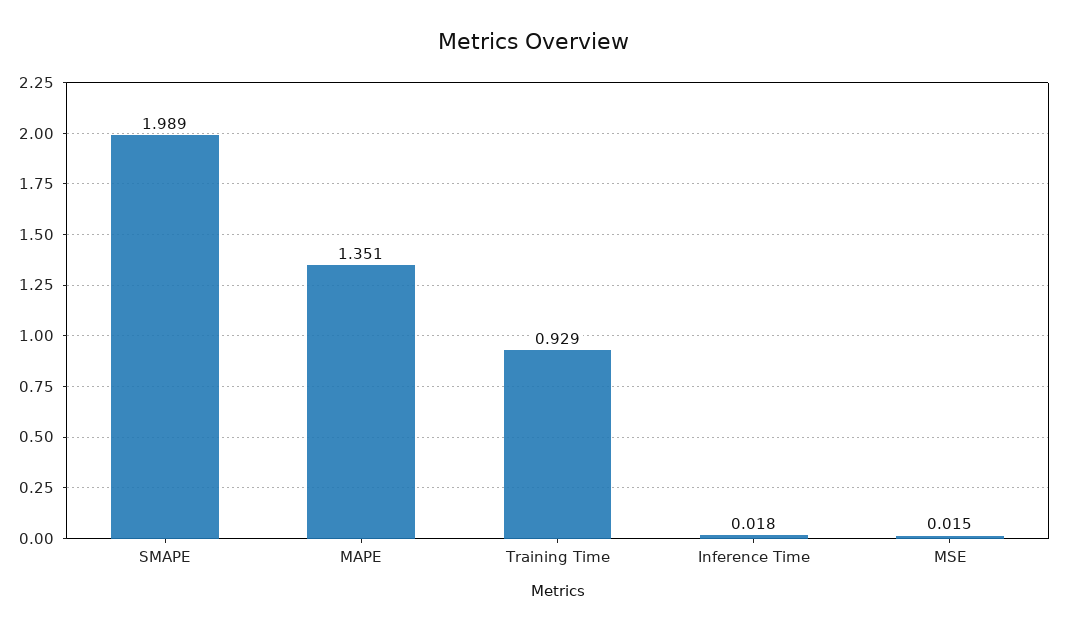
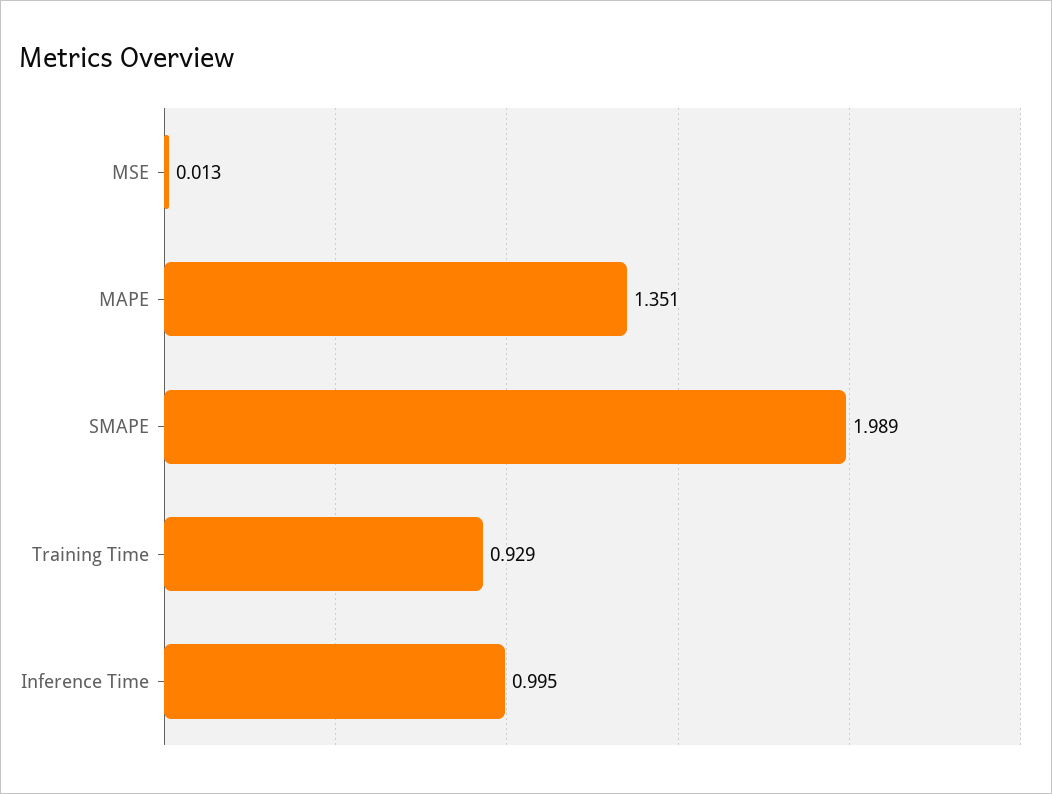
Inference Time: 0.018 -> 0.995
MSE: 0.015 -> 0.013

